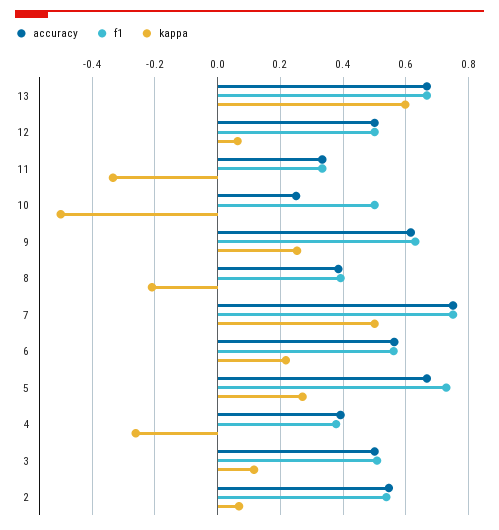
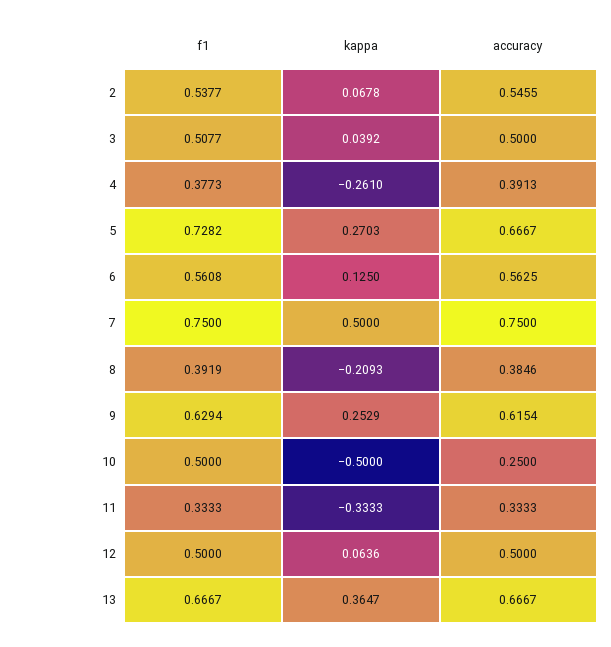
kappa, 13: 0.6 -> 0.3647
kappa, 6: 0.22 -> 0.125
kappa, 3: 0.12 -> 0.0392

